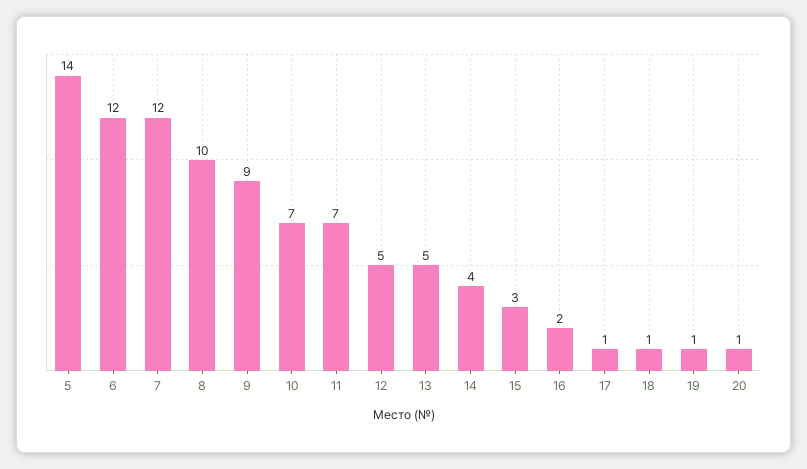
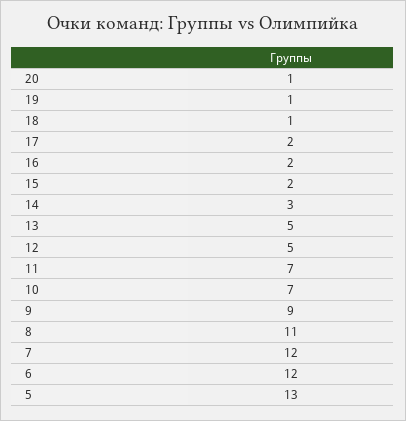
5: 14 -> 13
8: 10 -> 11
14: 4 -> 3
15: 3 -> 2
17: 1 -> 2

